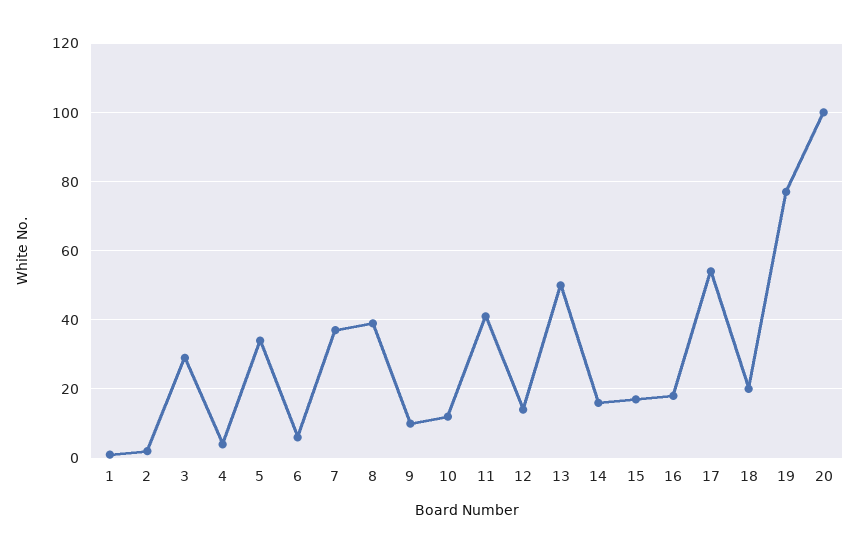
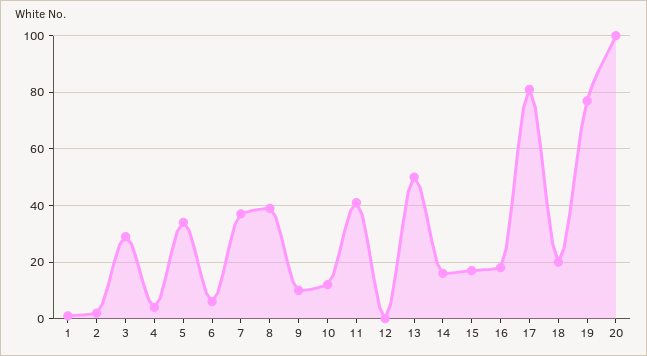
12: 15 -> 0
17: 55 -> 80

